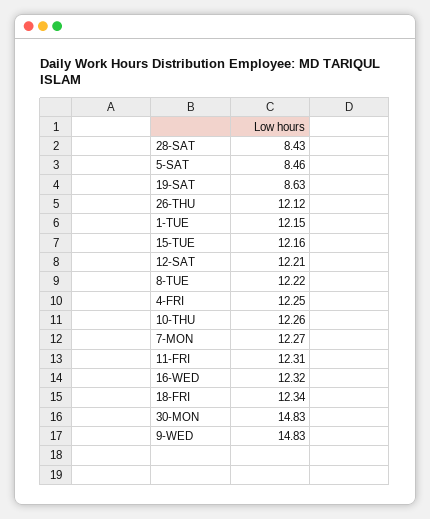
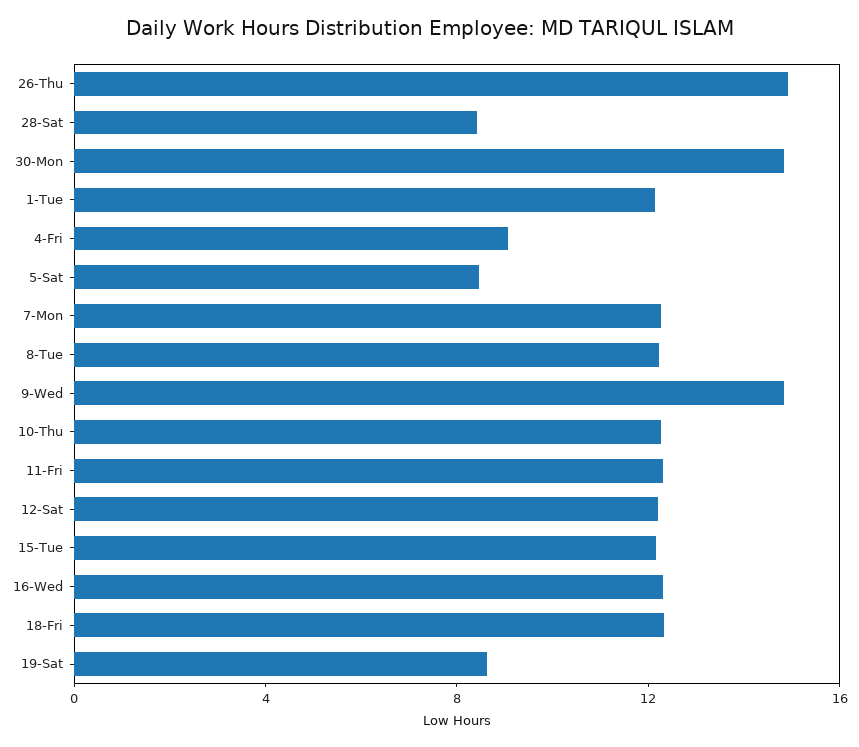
26-THU: 12.12 -> 15
4-FRI: 12.25 -> 9

